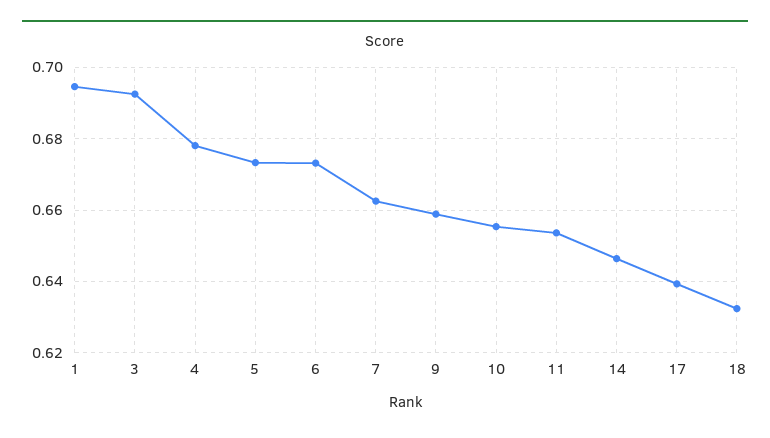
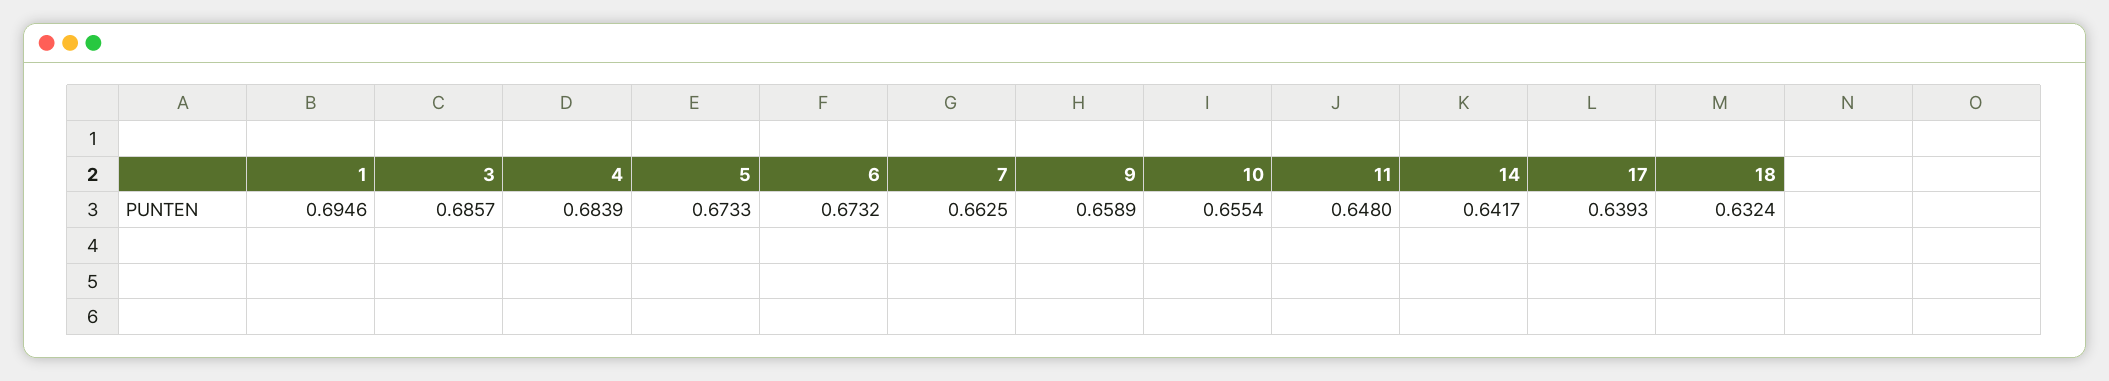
3: 0.692 -> 0.6857
4: 0.678 -> 0.6839
11: 0.654 -> 0.648
14: 0.646 -> 0.6417

